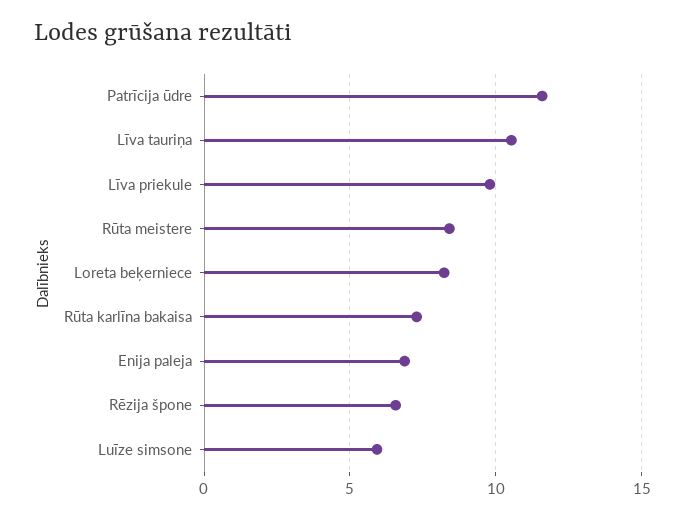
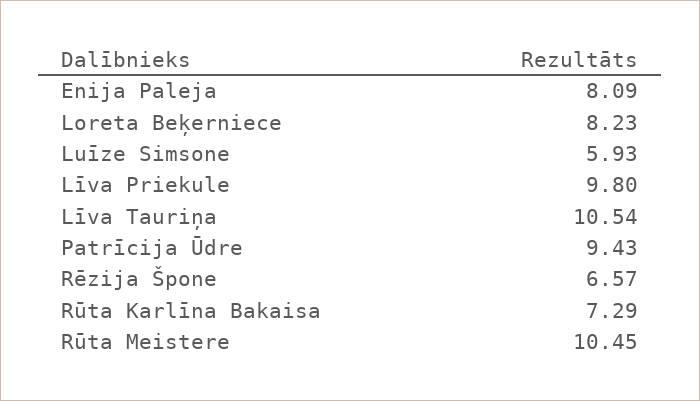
Patrīcija ūdre: 11.5 -> 9.43
Rūta meistere: 8.5 -> 10.45
Enija paleja: 7 -> 8.09

